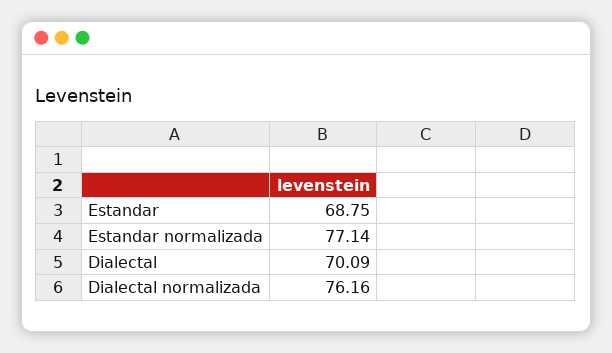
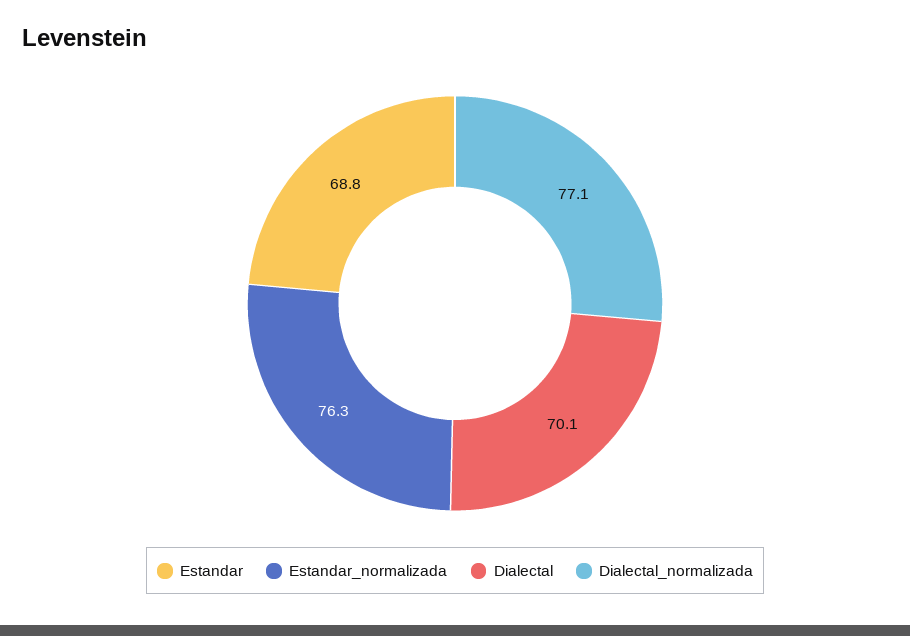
Estandar normalizada: 77.14 -> 76.3
Dialectal normalizada: 76.16 -> 77.1

